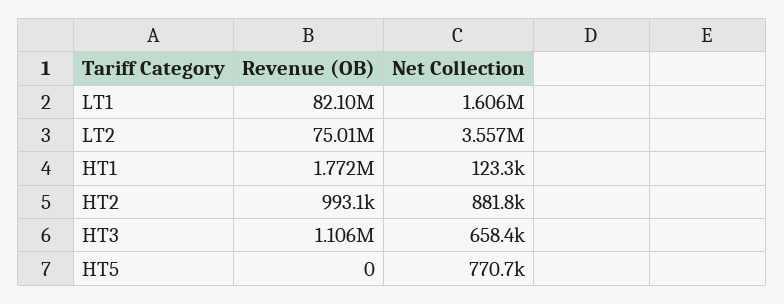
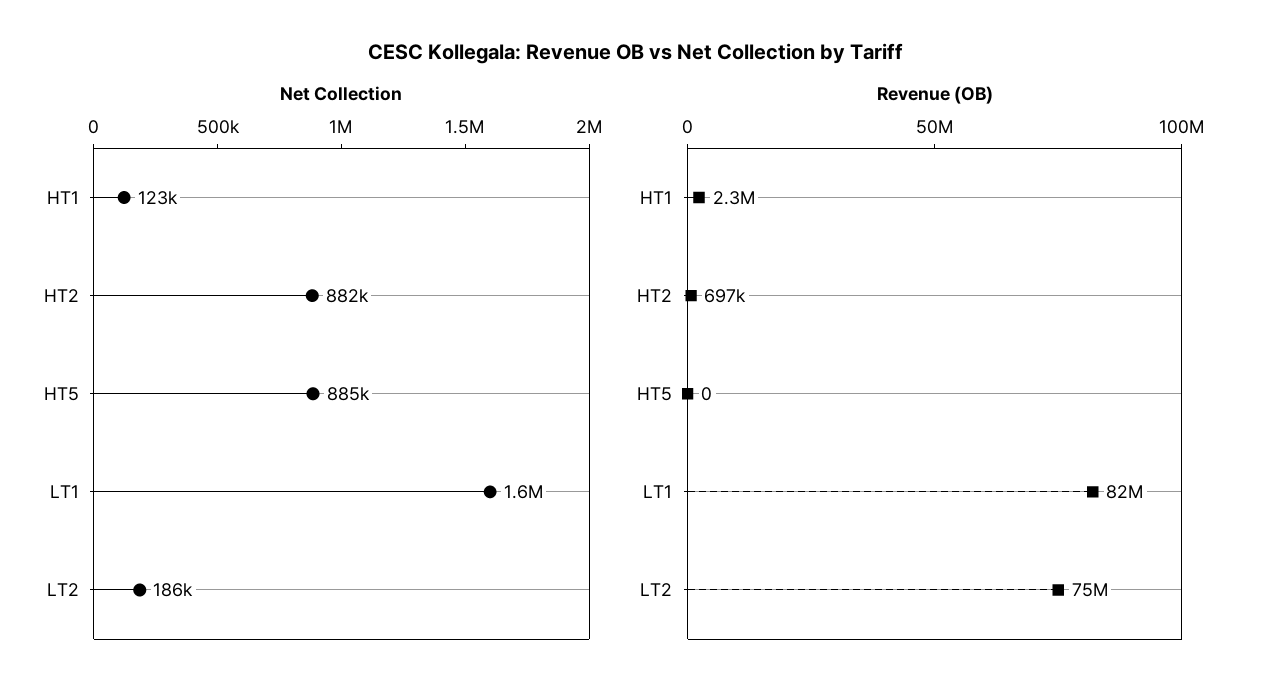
Net Collection, LT2: 3557000 -> 186000
Revenue (OB), HT1: 1772000 -> 2300000
Revenue (OB), HT2: 993100 -> 697000
Revenue (OB), HT3: 1106000 -> none
Net Collection, HT3: 658400 -> none
Net Collection, HT5: 770700 -> 885000

